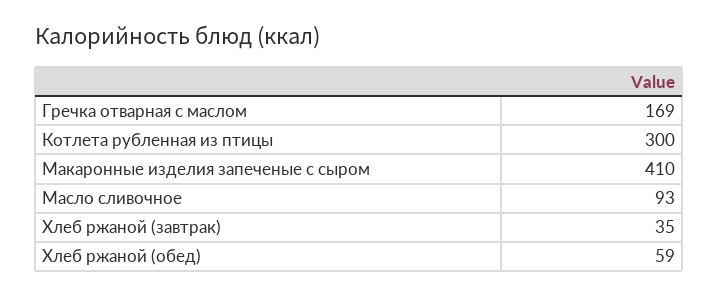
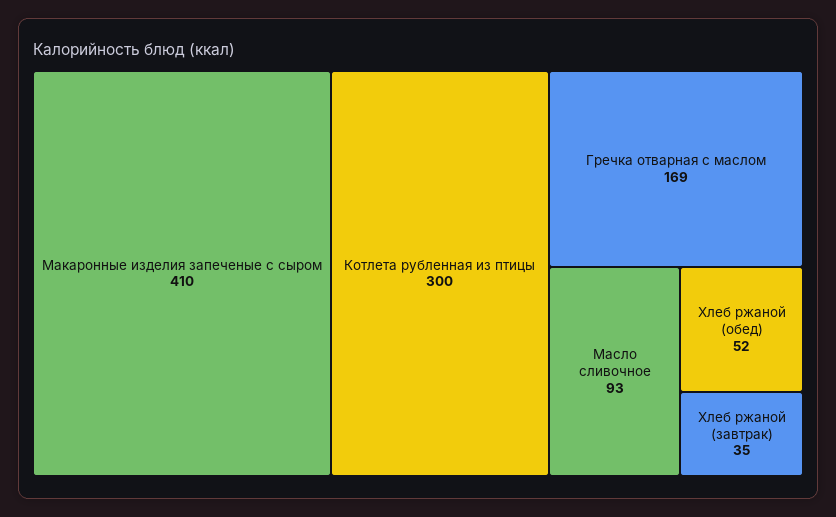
Хлеб ржаной (обед): 59 -> 52

